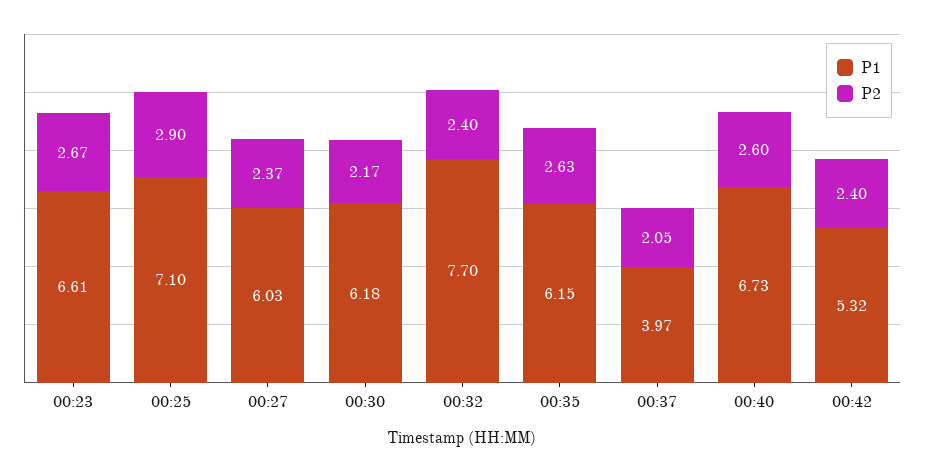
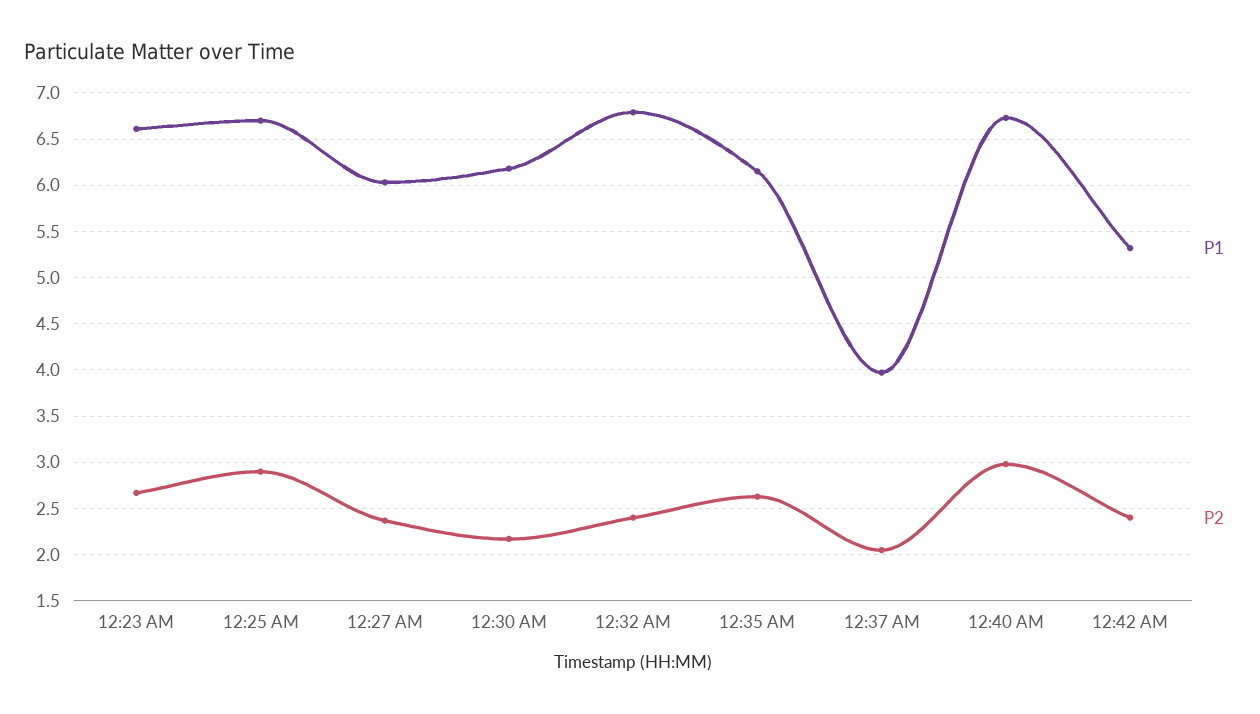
P1, 00:25: 7.1 -> 6.7
P1, 00:32: 7.7 -> 6.8
P2, 00:40: 2.6 -> 3

